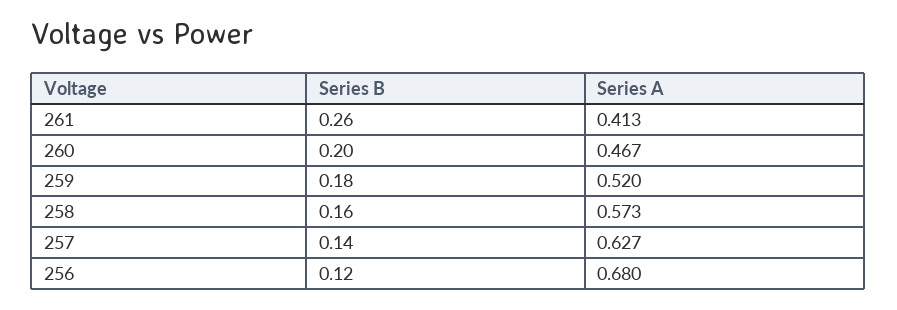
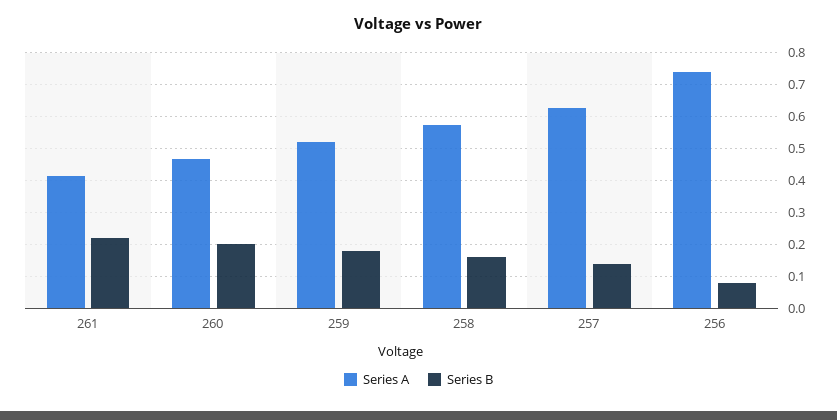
Series B, 261: 0.26 -> 0.22
Series B, 256: 0.12 -> 0.08
Series A, 256: 0.68 -> 0.74

